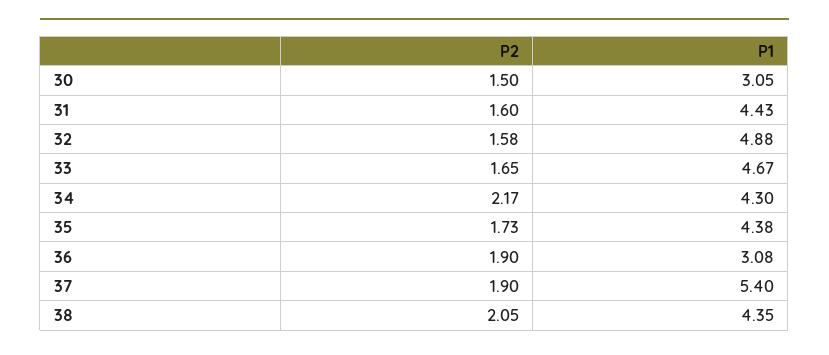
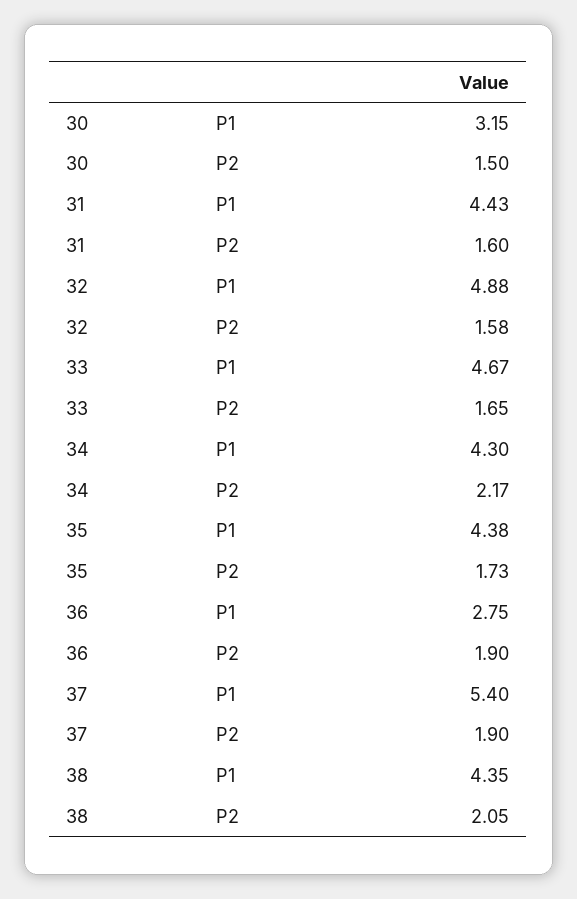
P1, 30: 3.05 -> 3.15
P1, 36: 3.08 -> 2.75

